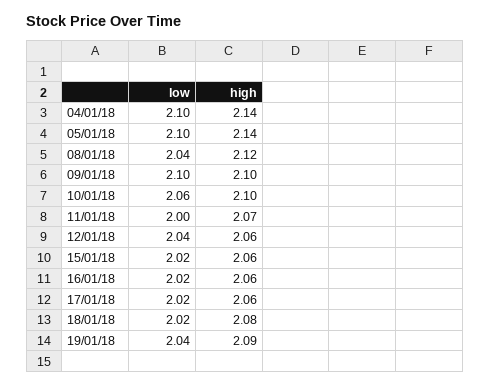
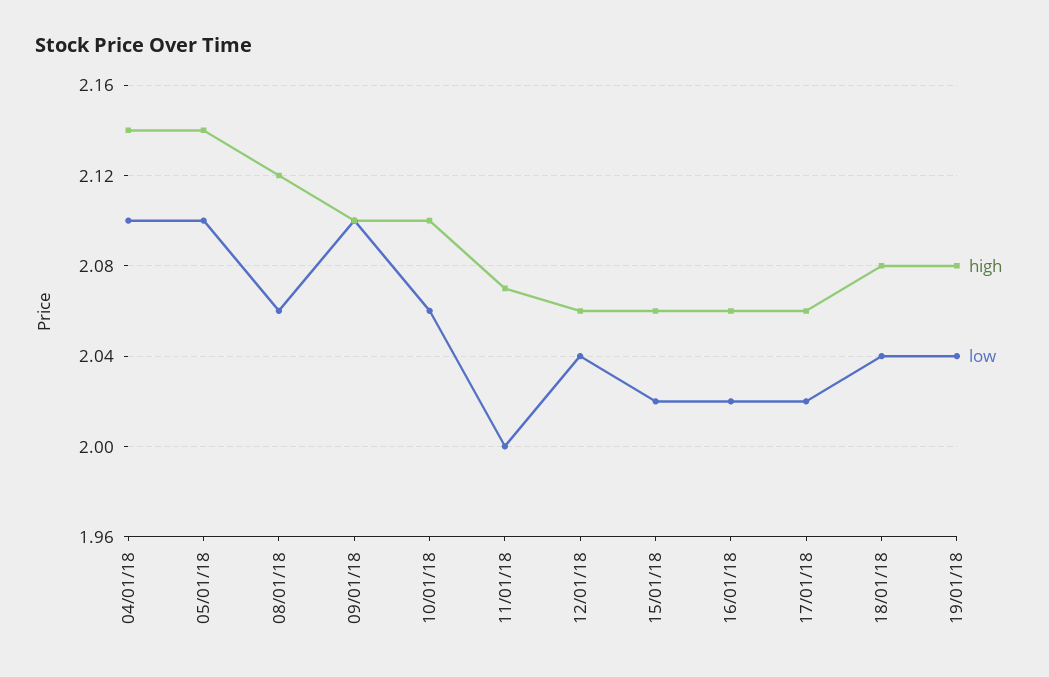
low, 08/01/18: 2.04 -> 2.06
low, 18/01/18: 2.02 -> 2.04
high, 19/01/18: 2.09 -> 2.08

